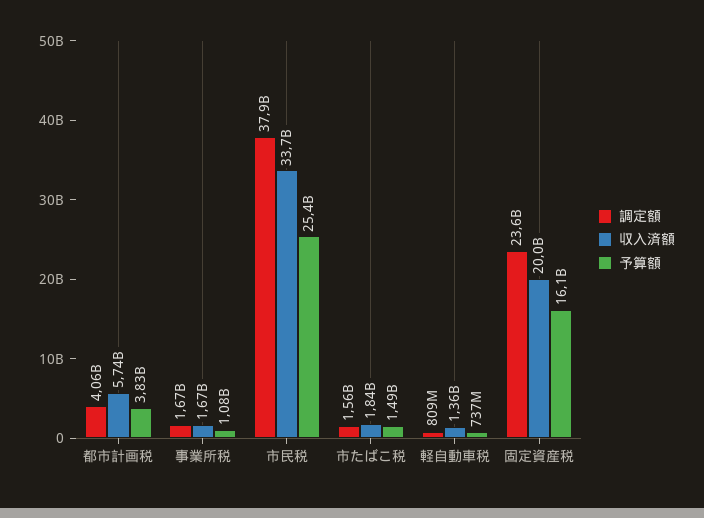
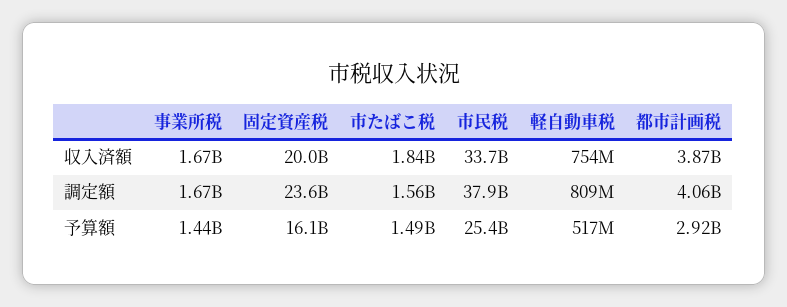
収入済額, 都市計画税: 5740000000 -> 3870000000
予算額, 都市計画税: 3830000000 -> 2920000000
予算額, 事業所税: 1080000000 -> 1440000000
収入済額, 軽自動車税: 1360000000 -> 754000000
予算額, 軽自動車税: 737000000 -> 517000000

